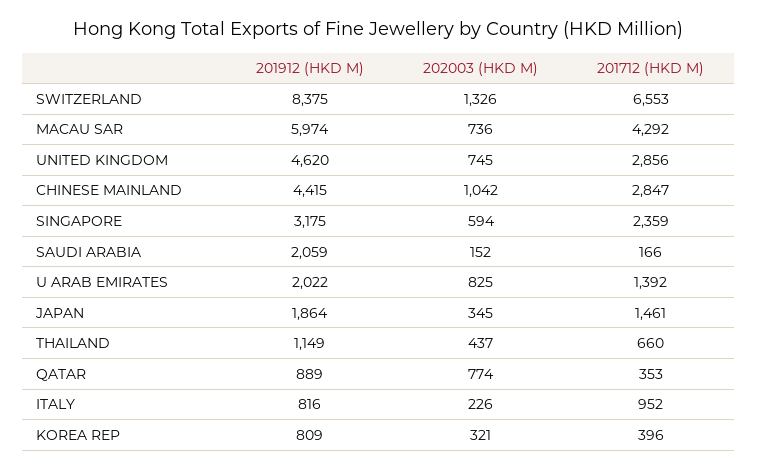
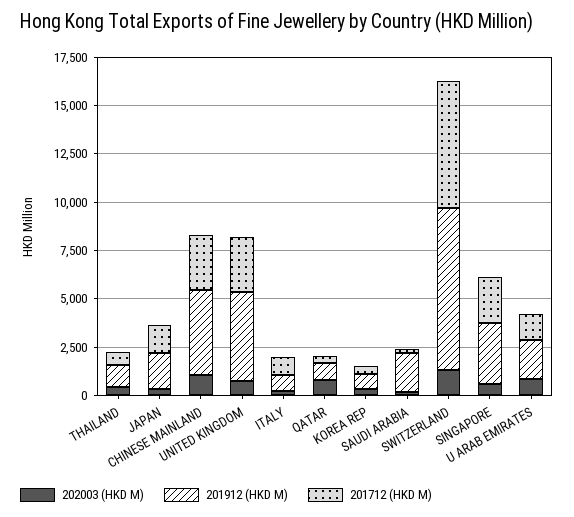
201912 (HKD M), MACAU SAR: 5974 -> none
202003 (HKD M), MACAU SAR: 736 -> none
201712 (HKD M), MACAU SAR: 4292 -> none

